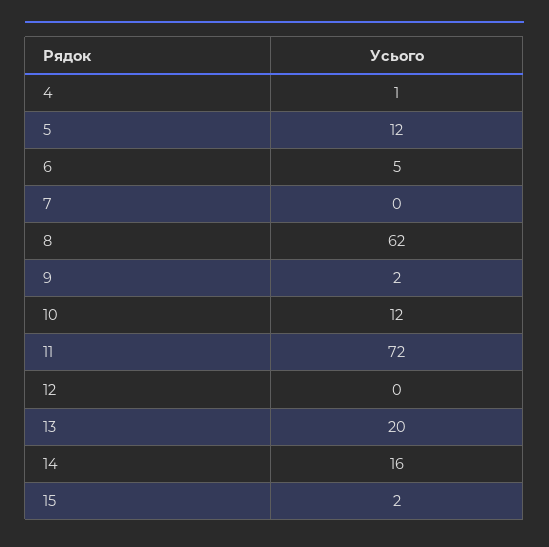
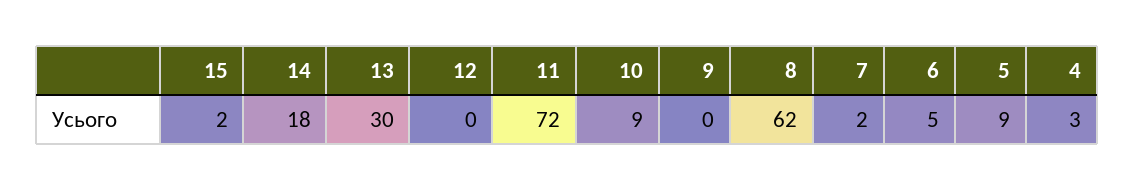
4: 1 -> 3
5: 12 -> 9
7: 0 -> 2
9: 2 -> 0
10: 12 -> 9
13: 20 -> 30
14: 16 -> 18

